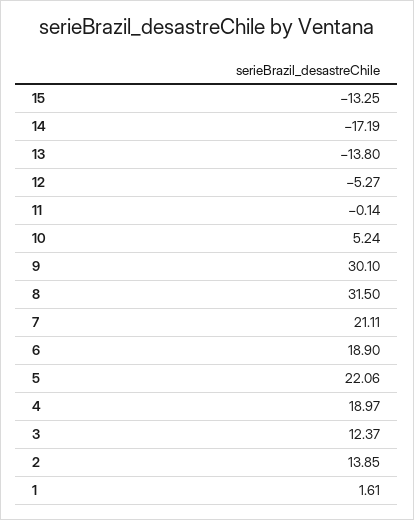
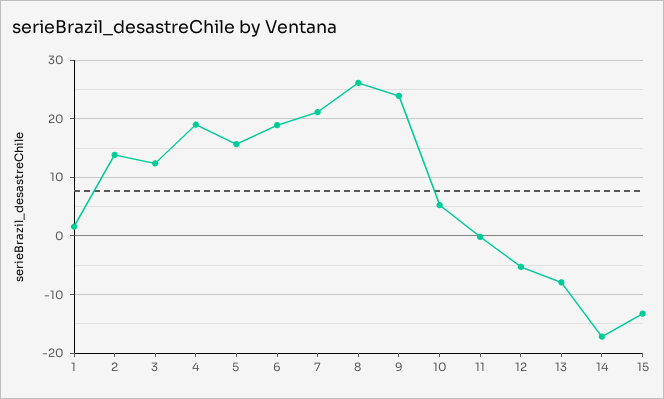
13: -13.8 -> -8
9: 30.1 -> 24
8: 31.5 -> 26
5: 22.06 -> 16

